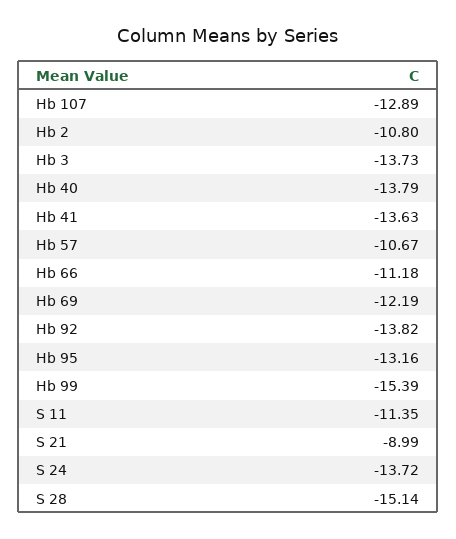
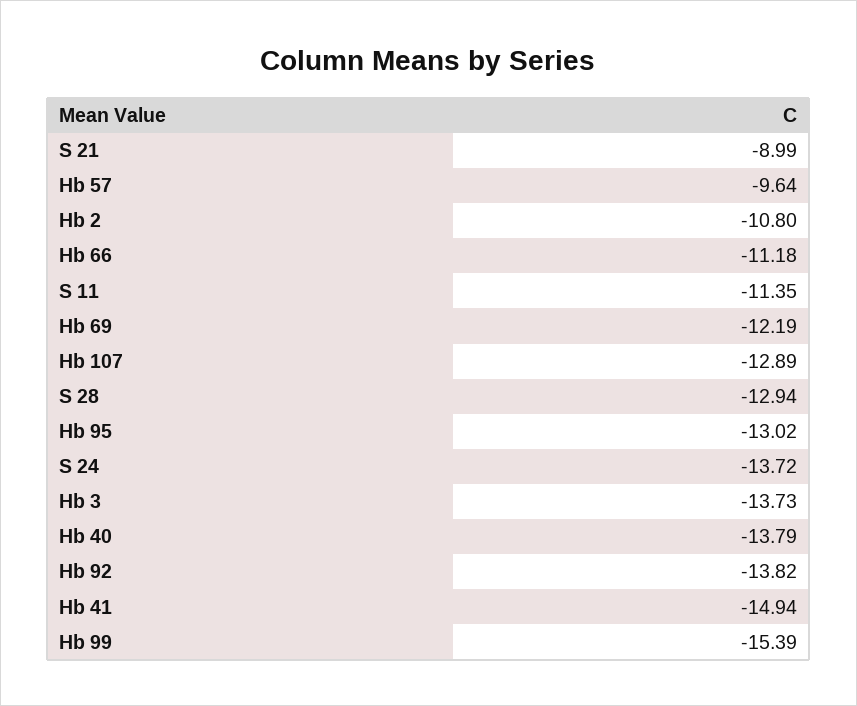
Hb 41: -13.63 -> -14.94
Hb 57: -10.67 -> -9.64
Hb 95: -13.16 -> -13.02
S 28: -15.14 -> -12.94

